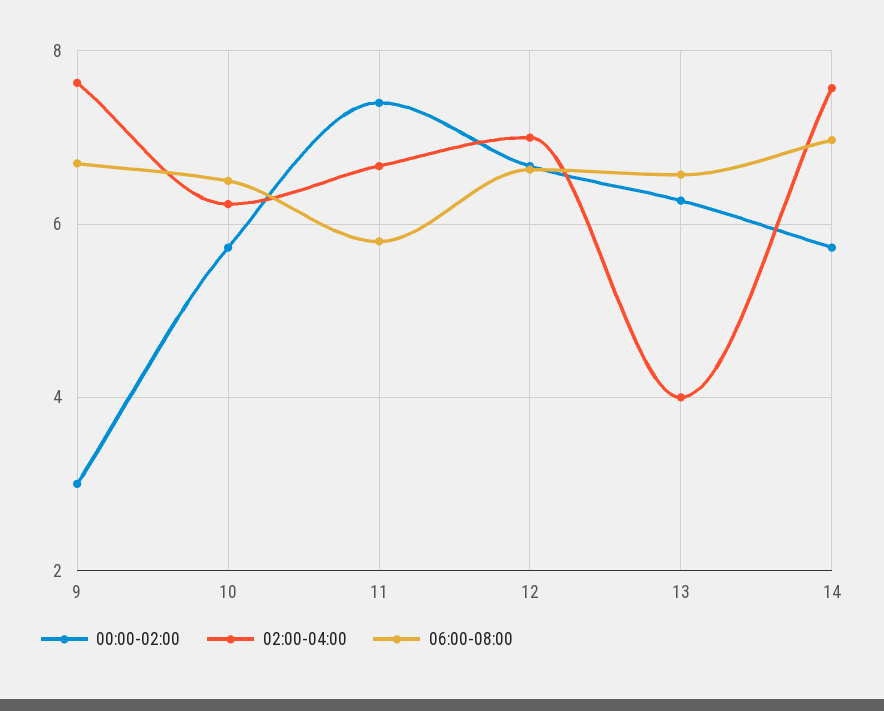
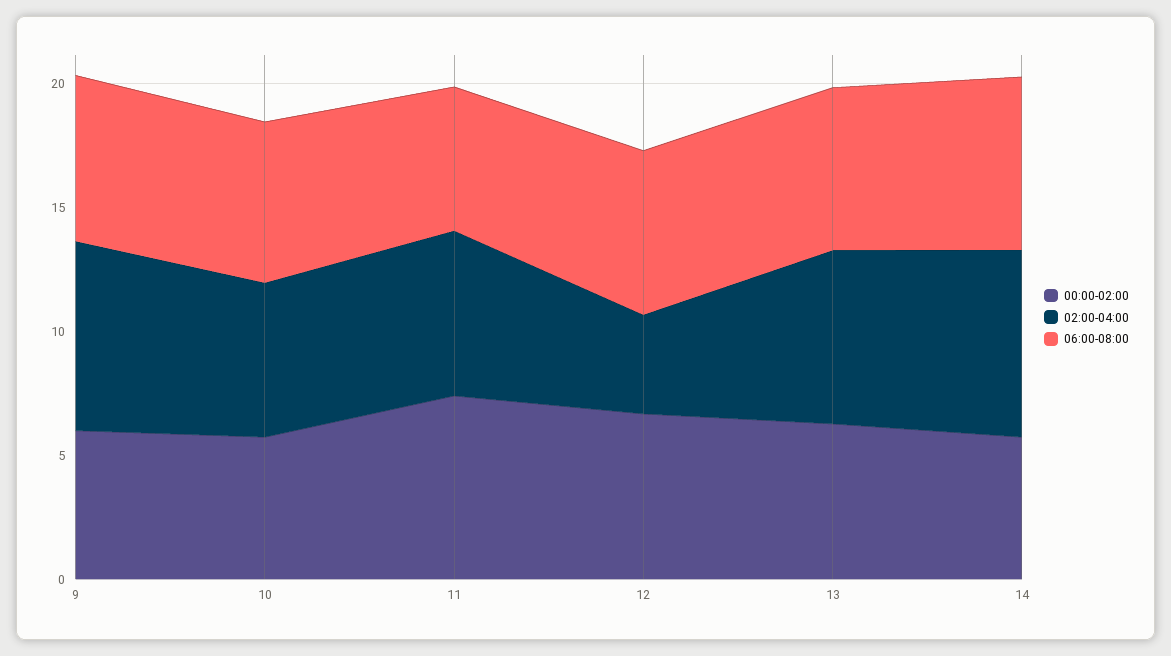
00:00-02:00, 9: 3 -> 6
02:00-04:00, 12: 7 -> 4
02:00-04:00, 13: 4 -> 7

